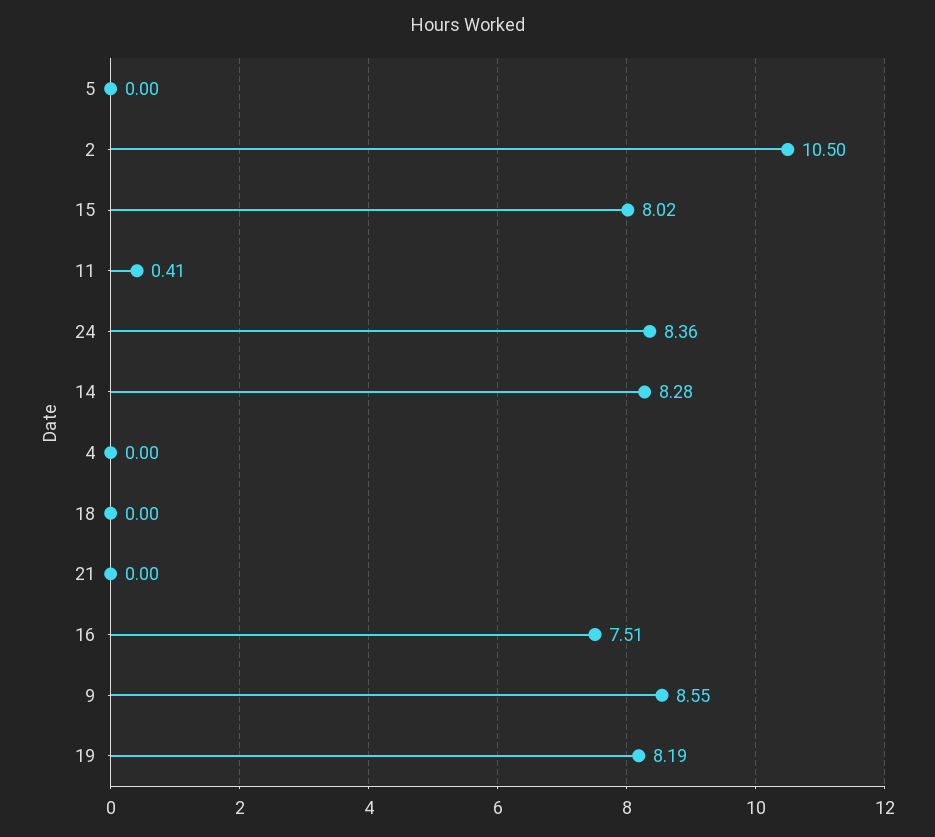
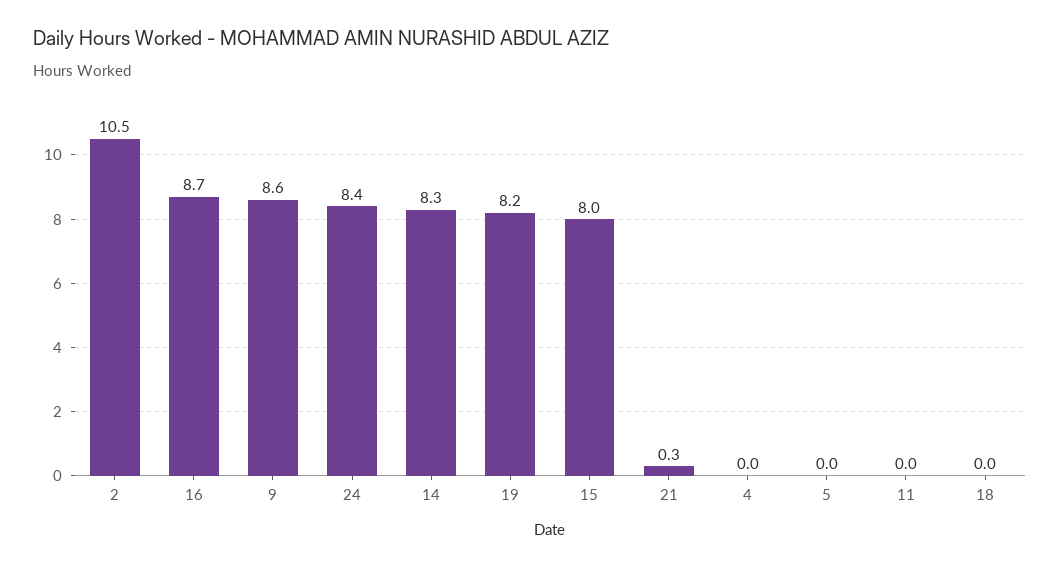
11: 0.41 -> 0
21: 0 -> 0.3
16: 7.51 -> 8.7

